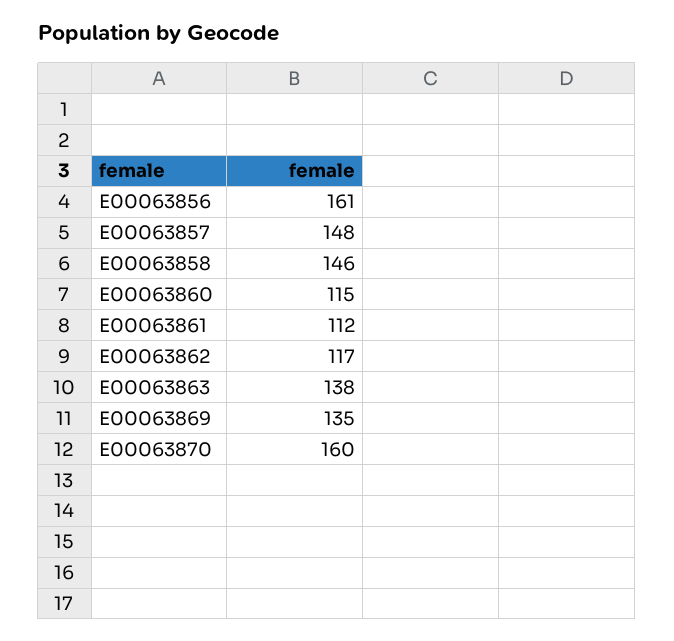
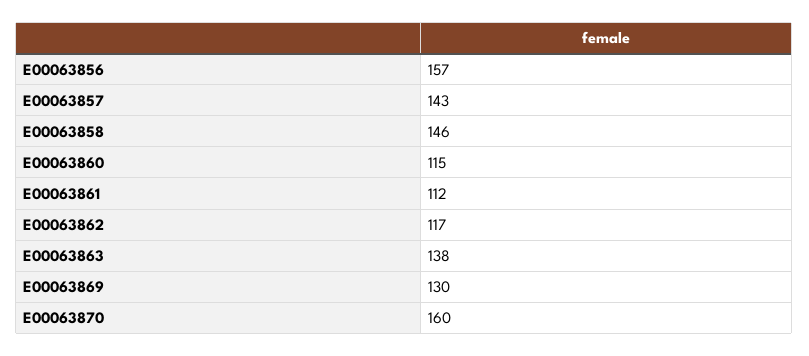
E00063856: 161 -> 157
E00063857: 148 -> 143
E00063869: 135 -> 130

